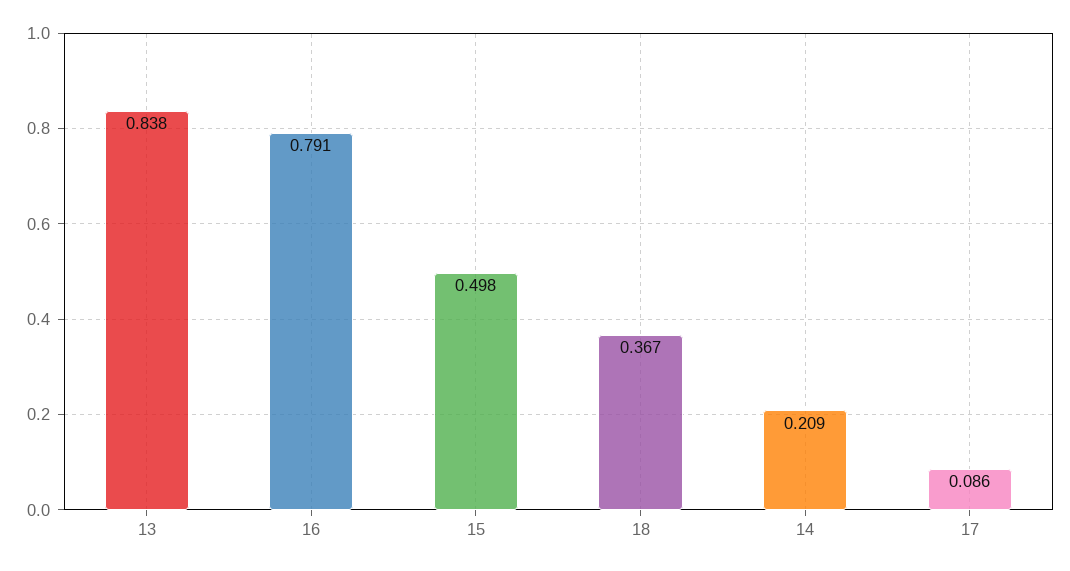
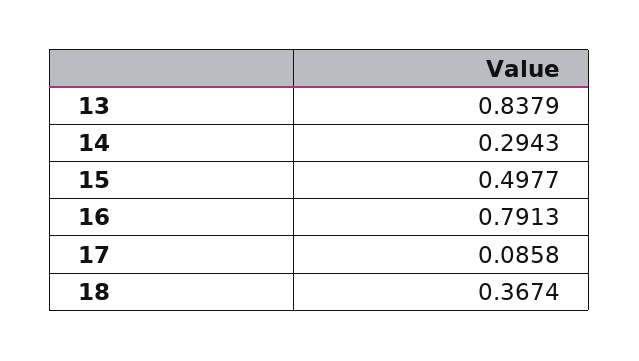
14: 0.209 -> 0.2943

